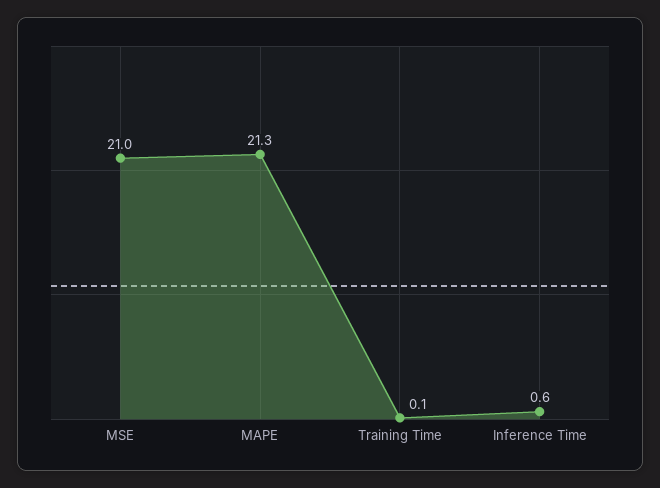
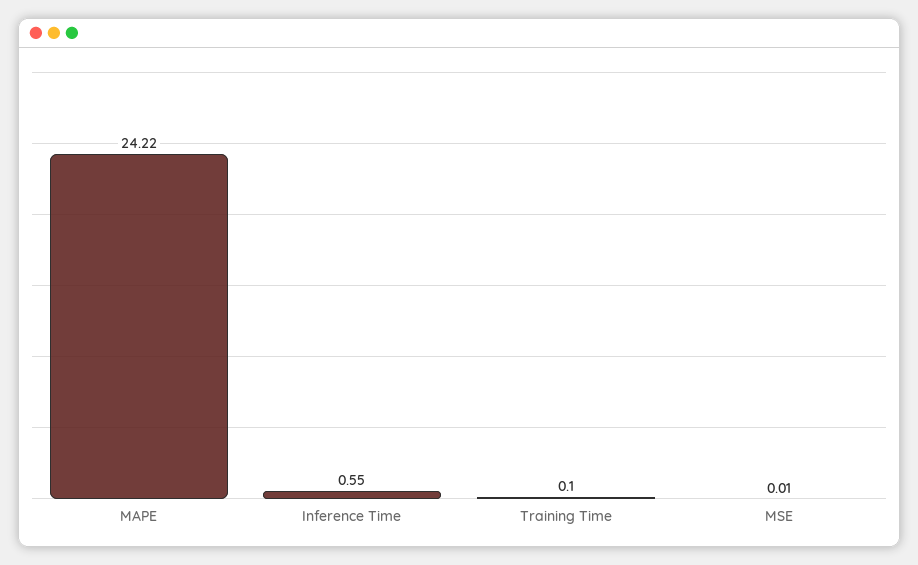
MSE: 21 -> 0.01
MAPE: 21.3 -> 24.22

